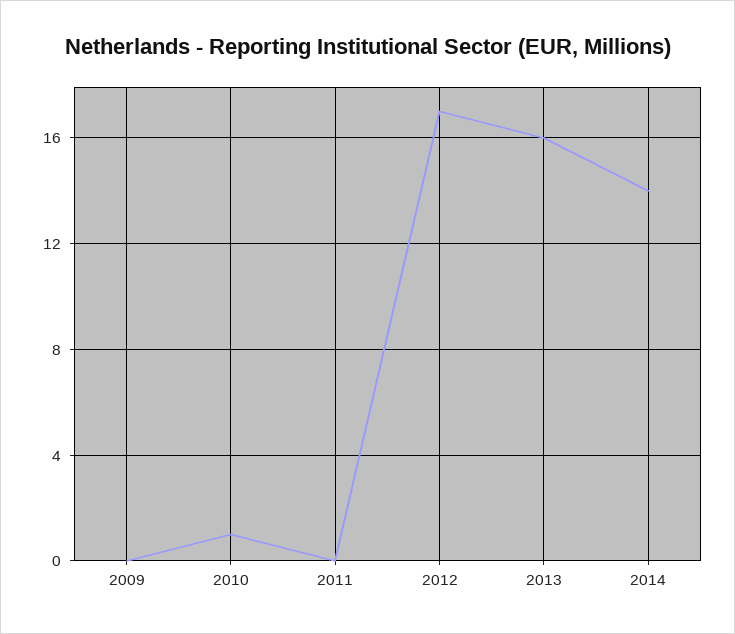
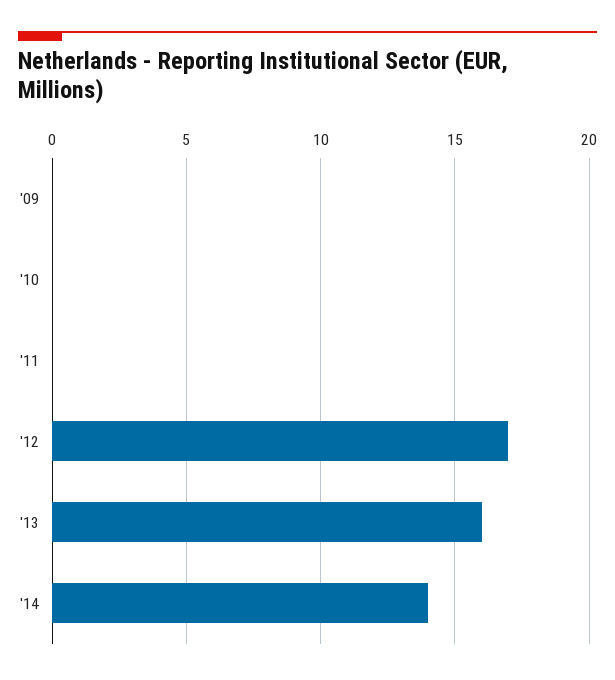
2010: 1 -> 0

